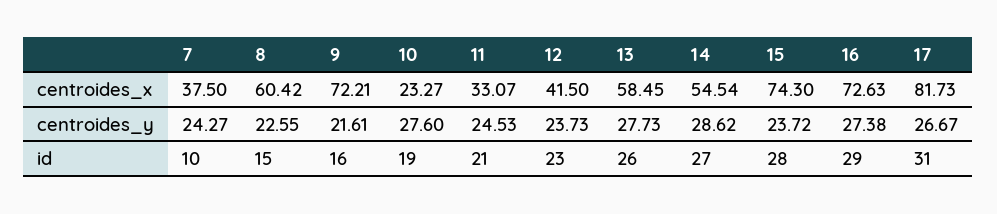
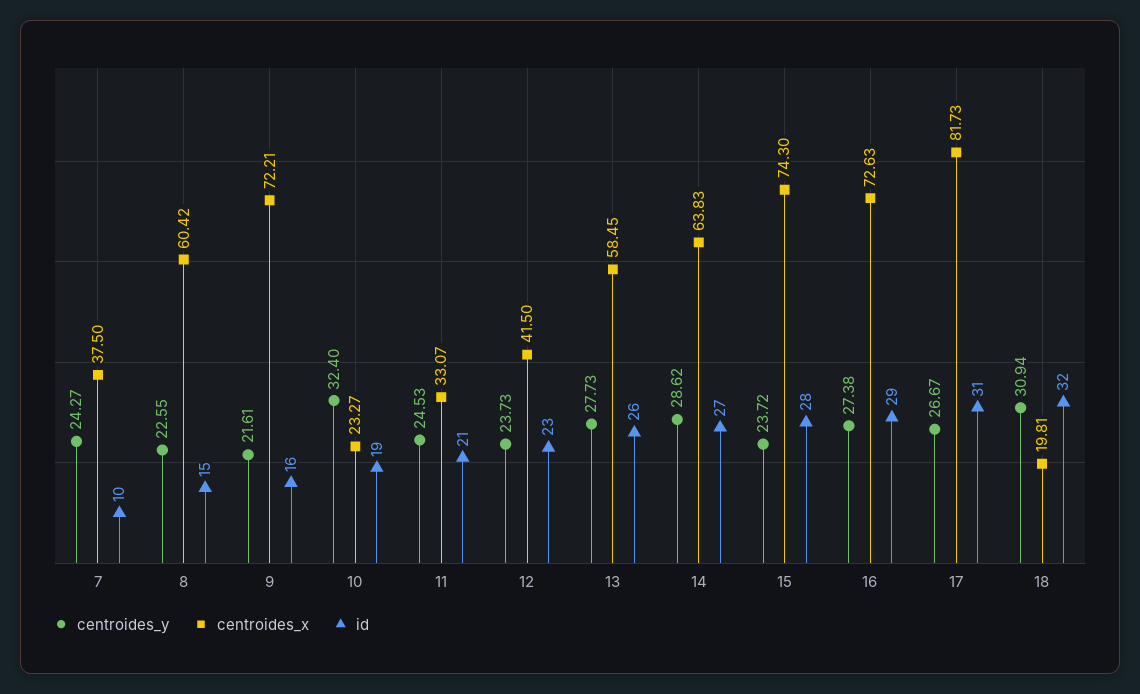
centroides_x, 14: 54.54 -> 63.83
centroides_y, 10: 27.6 -> 32.4
centroides_y, 18: none -> 30.94
centroides_x, 18: none -> 19.81
id, 18: none -> 32

